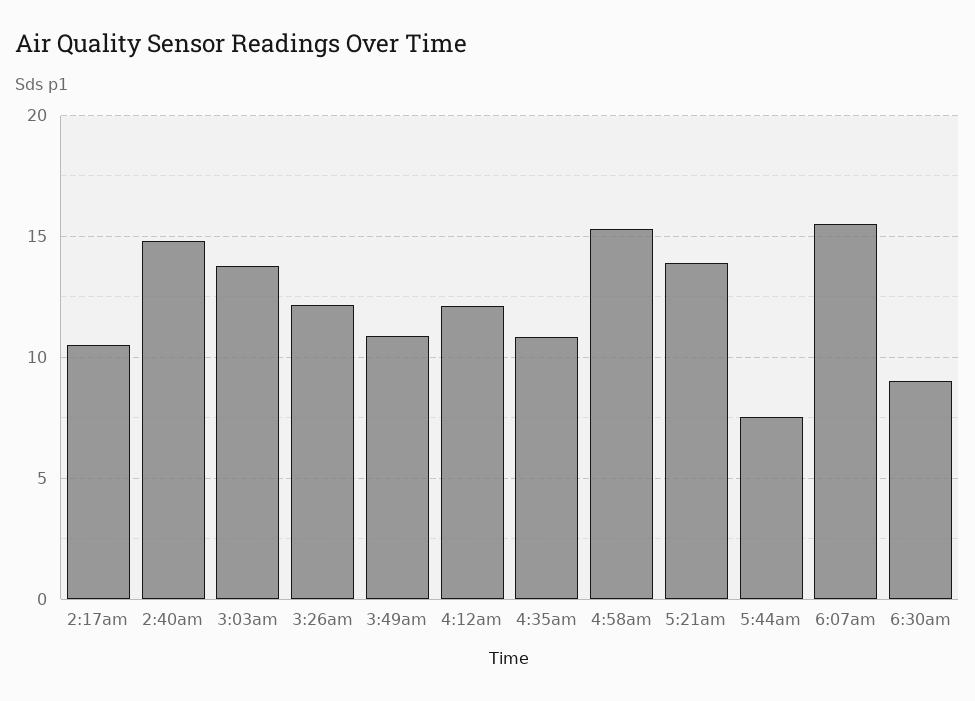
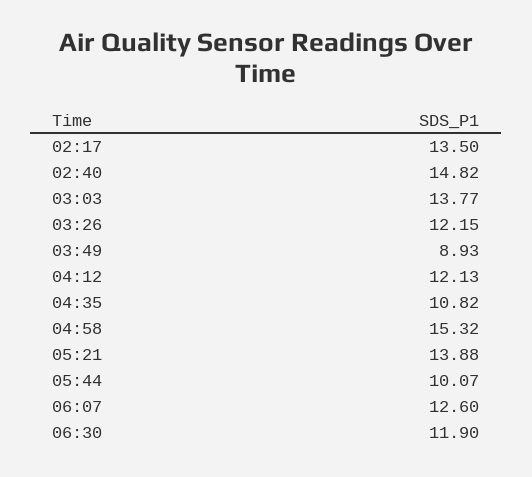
2:17am: 10.5 -> 13.5
3:49am: 11 -> 8.93
5:44am: 7.5 -> 10.07
6:07am: 15.5 -> 12.6
6:30am: 9 -> 11.9

